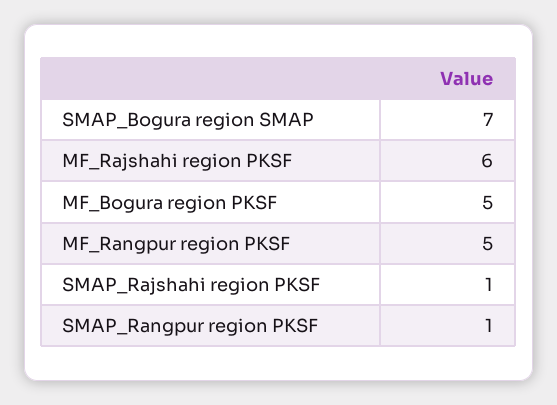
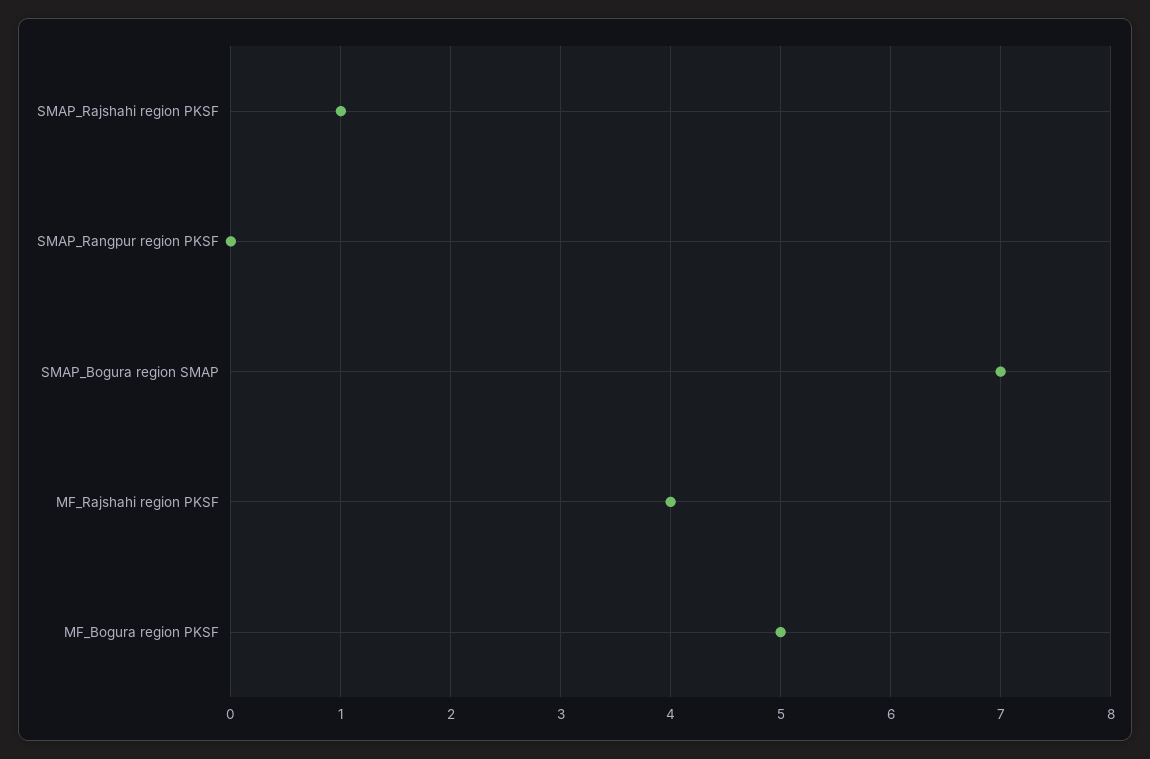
MF_Rajshahi region PKSF: 6 -> 4
MF_Rangpur region PKSF: 5 -> none
SMAP_Rangpur region PKSF: 1 -> 0

